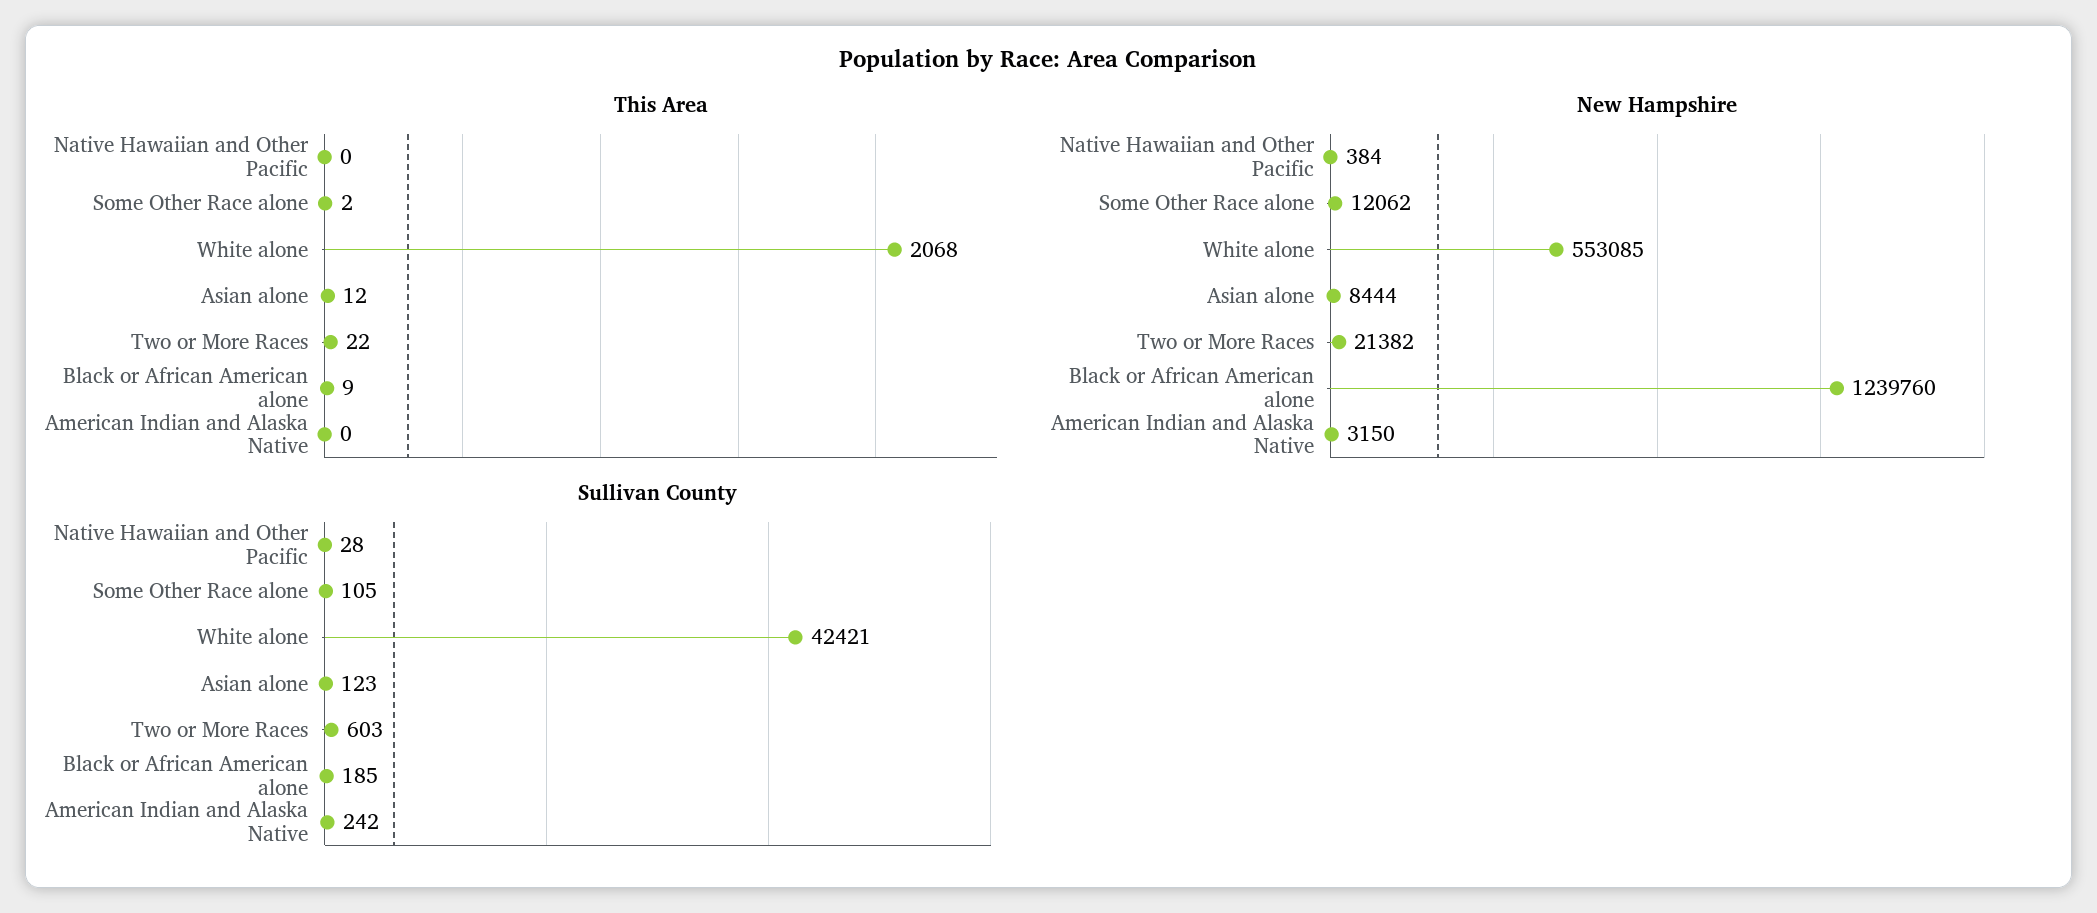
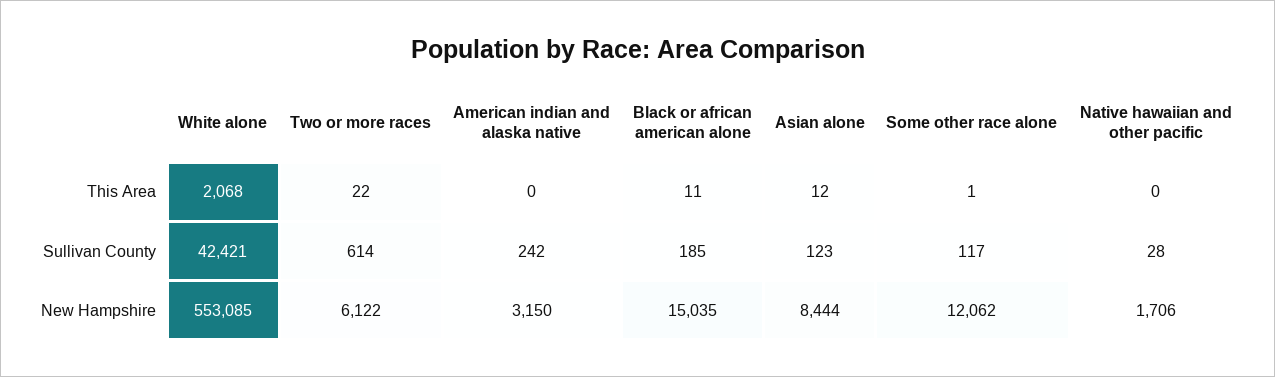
This Area, Some Other Race alone: 2 -> 1
This Area, Black or African American alone: 9 -> 11
New Hampshire, Native Hawaiian and Other Pacific: 384 -> 1706
New Hampshire, Two or More Races: 21382 -> 6122
New Hampshire, Black or African American alone: 1239760 -> 15035
Sullivan County, Some Other Race alone: 105 -> 117
Sullivan County, Two or More Races: 603 -> 614

